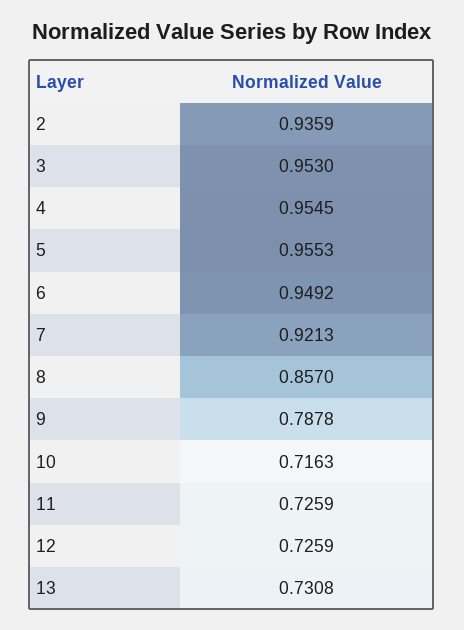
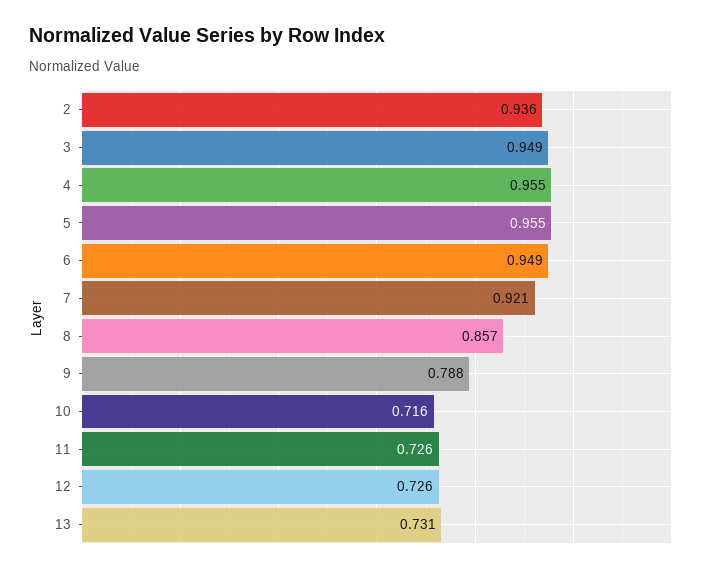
3: 0.953 -> 0.949

